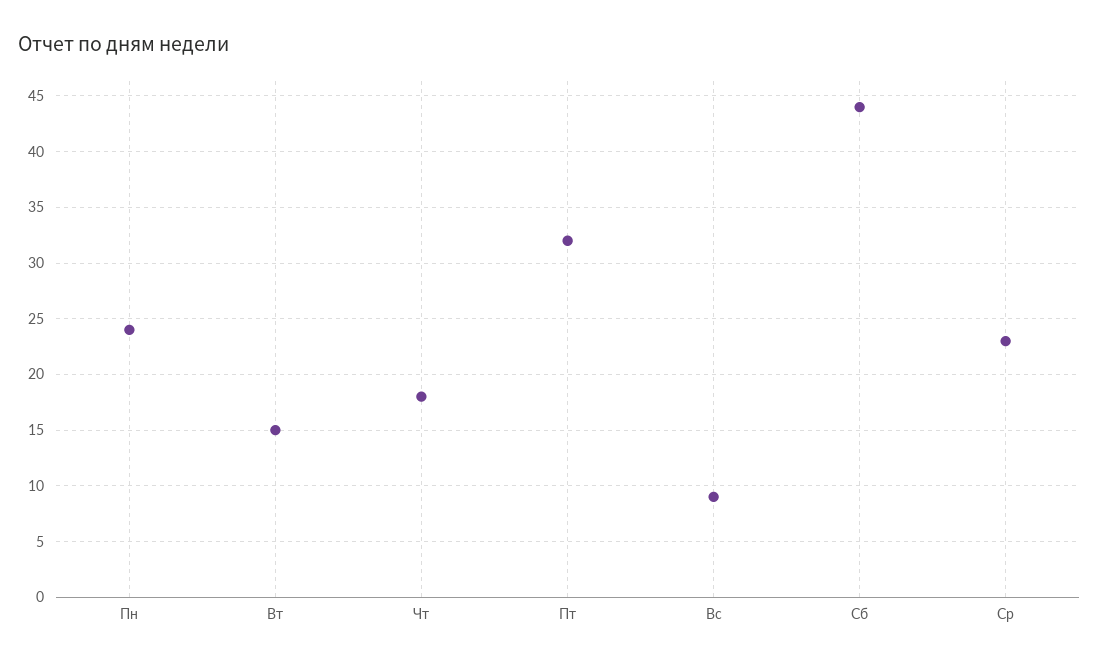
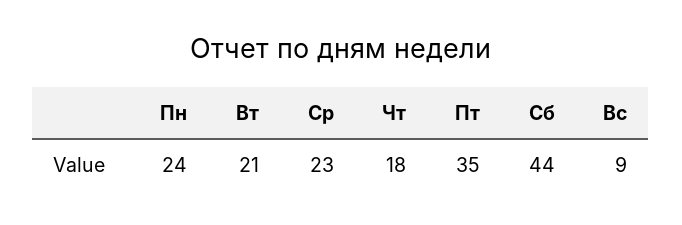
Вт: 15 -> 21
Пт: 32 -> 35

